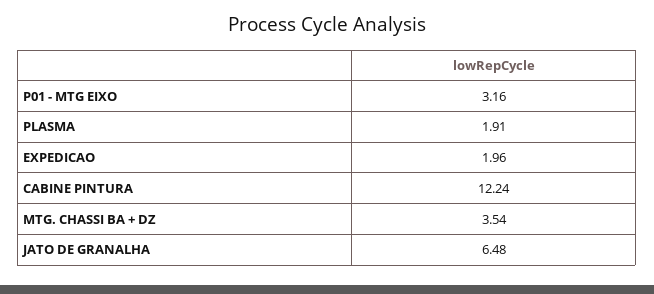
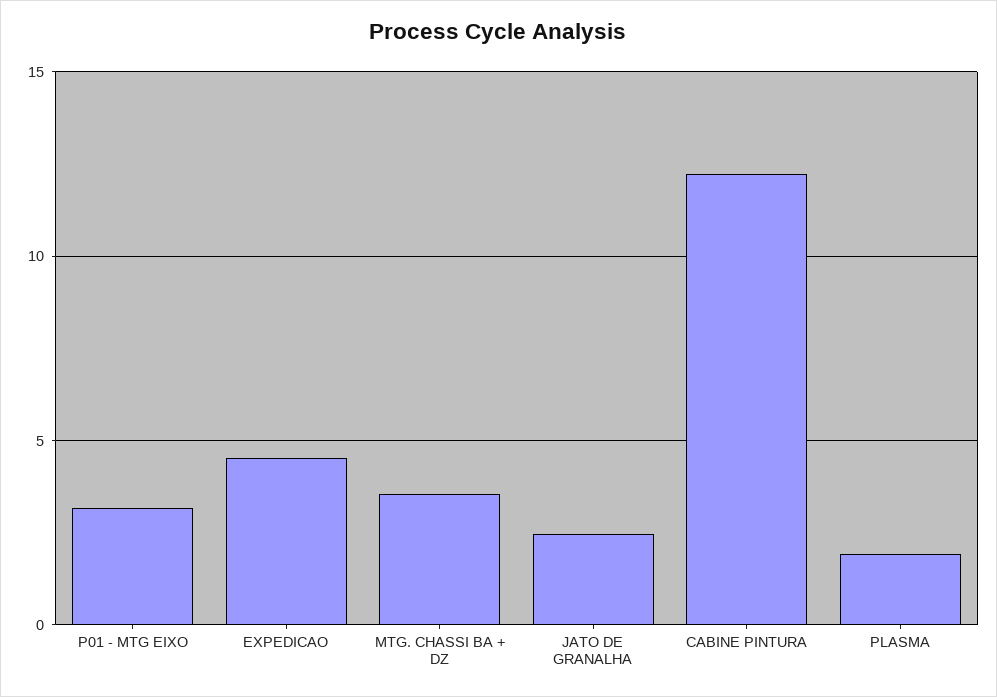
EXPEDICAO: 1.96 -> 4.5
JATO DE GRANALHA: 6.48 -> 2.5

